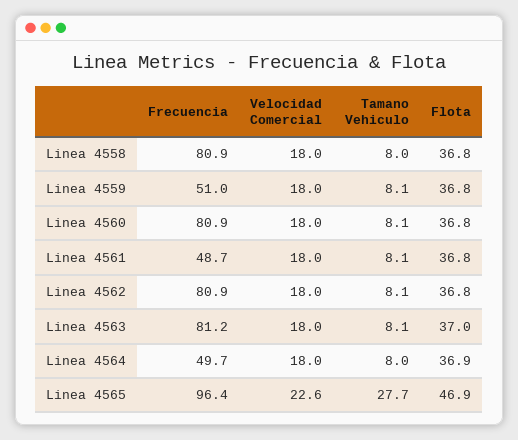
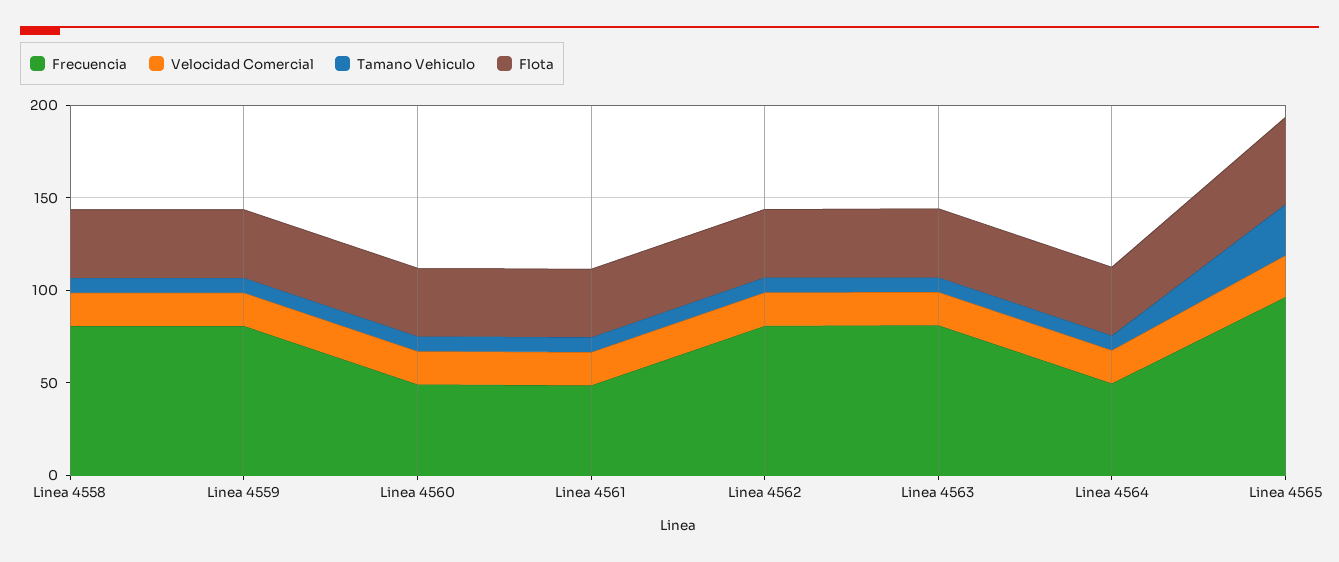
Frecuencia, Linea 4559: 51 -> 80
Frecuencia, Linea 4560: 80.9 -> 50

